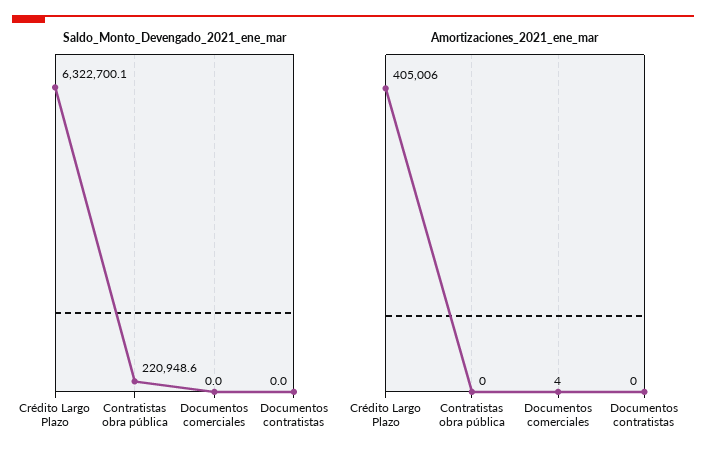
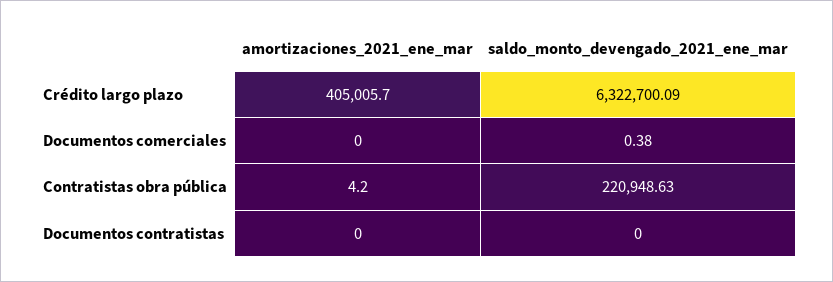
Saldo_Monto_Devengado_2021_ene_mar, Documentos comerciales: 0 -> 0.38
Amortizaciones_2021_ene_mar, Contratistas obra pública: 0 -> 4.2
Amortizaciones_2021_ene_mar, Documentos comerciales: 4 -> 0

